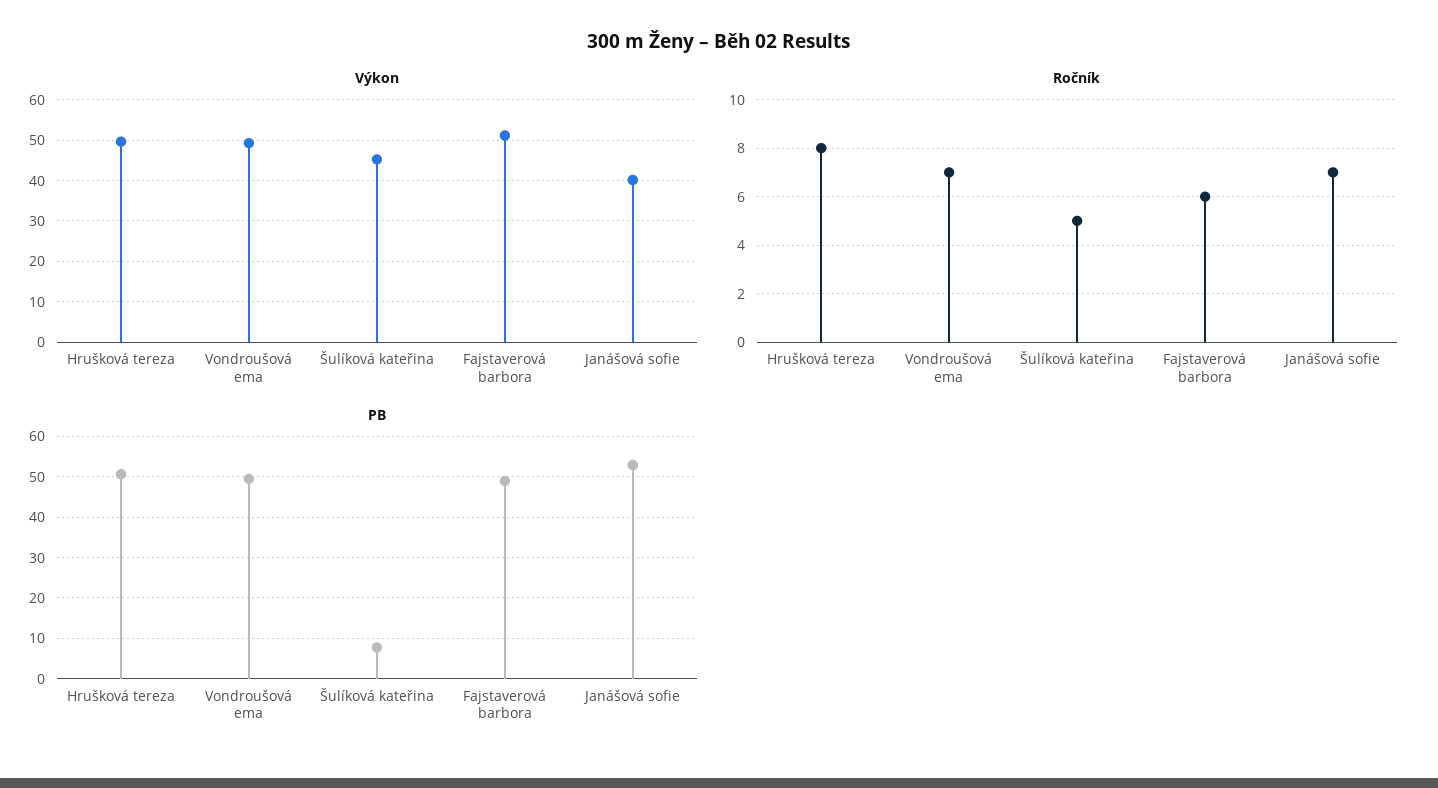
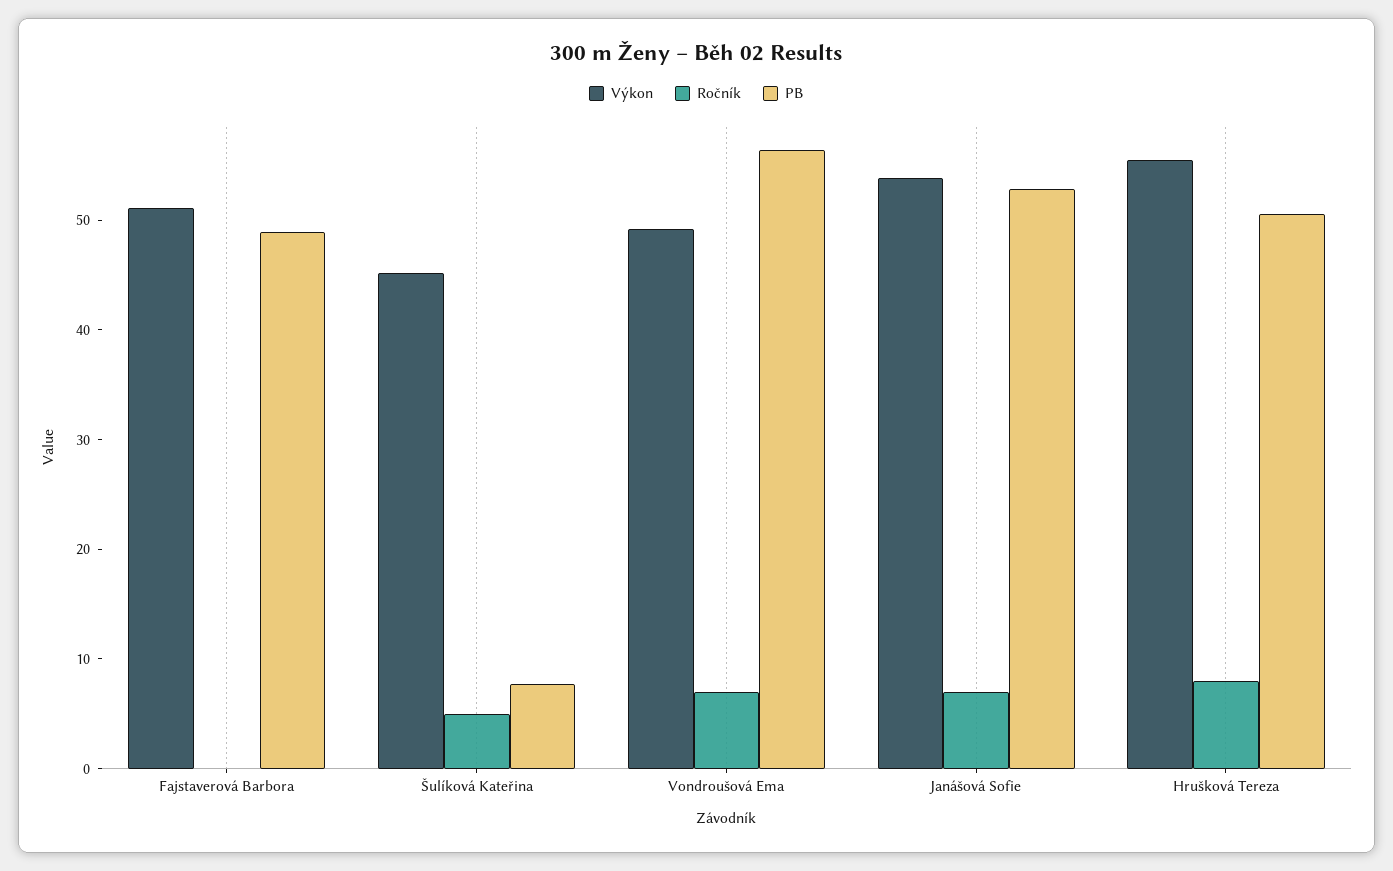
Výkon, Hrušková tereza: 50 -> 56
Výkon, Janášová sofie: 40 -> 54
Ročník, Fajstaverová barbora: 6 -> 0
PB, Vondroušová ema: 50 -> 56

